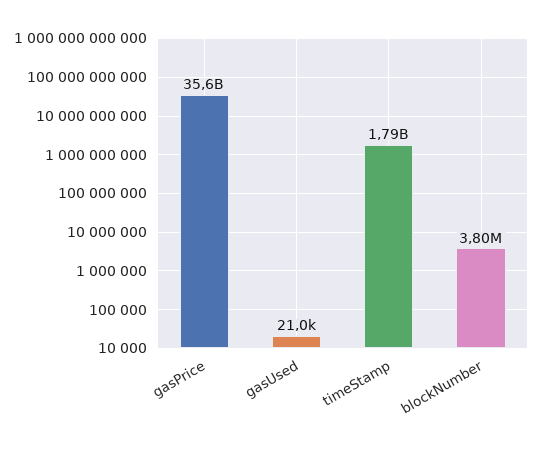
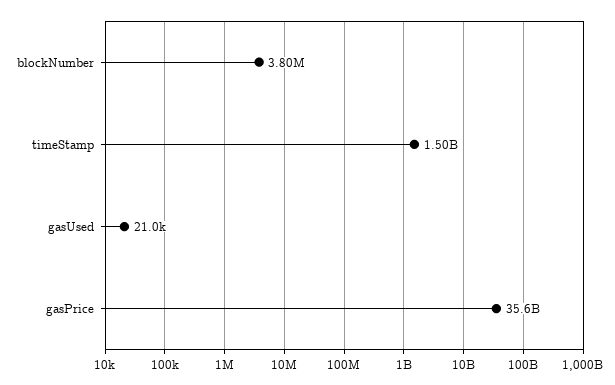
timeStamp: 1790000000 -> 1500000000

